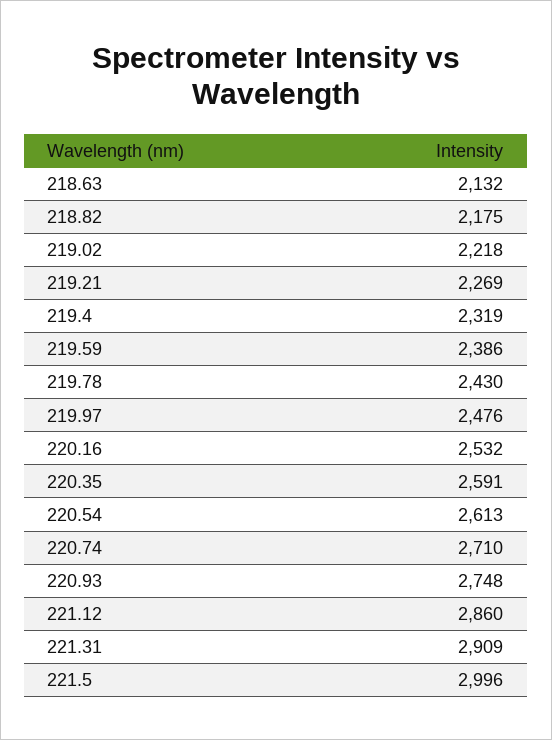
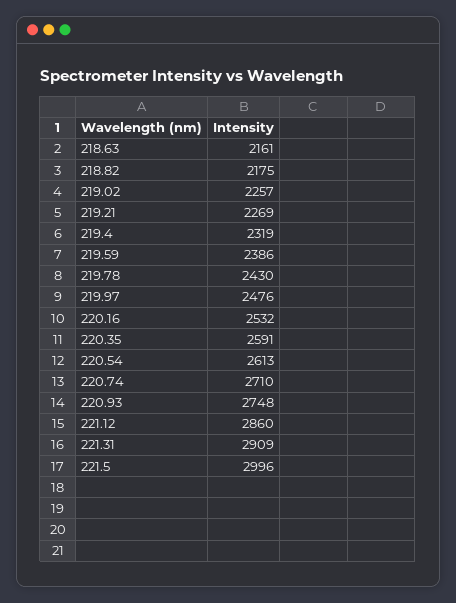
218.63: 2132 -> 2161
219.02: 2218 -> 2257

